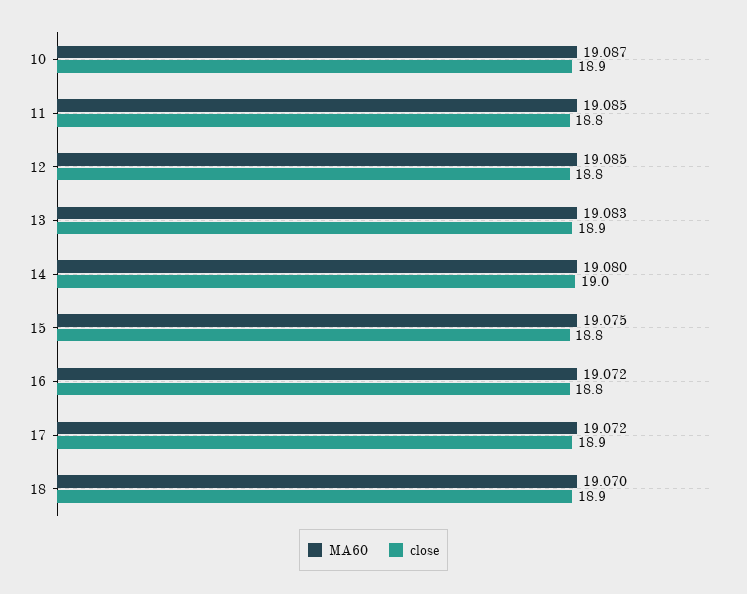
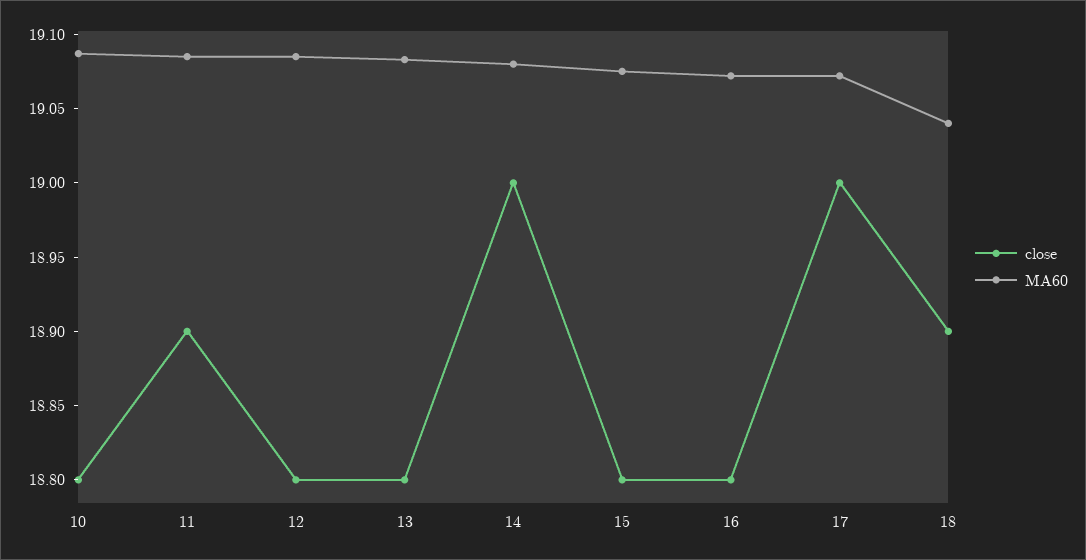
close, 10: 18.9 -> 18.8
close, 11: 18.8 -> 18.9
close, 13: 18.9 -> 18.8
close, 17: 18.9 -> 19
MA60, 18: 19.07 -> 19.04

